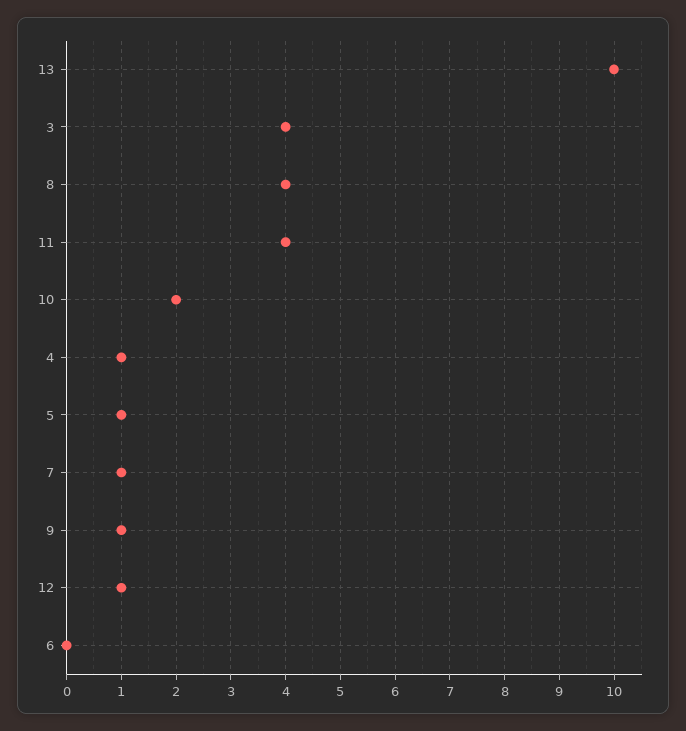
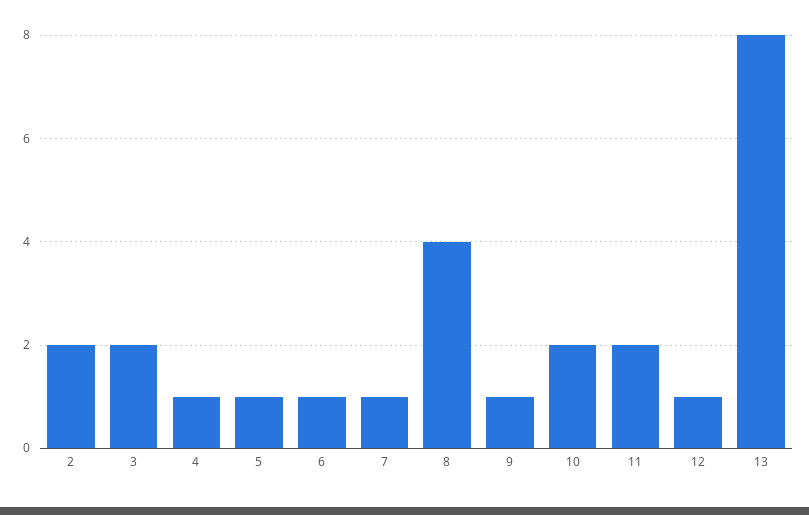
13: 10 -> 8
3: 4 -> 2
11: 4 -> 2
6: 0 -> 1
2: none -> 2

